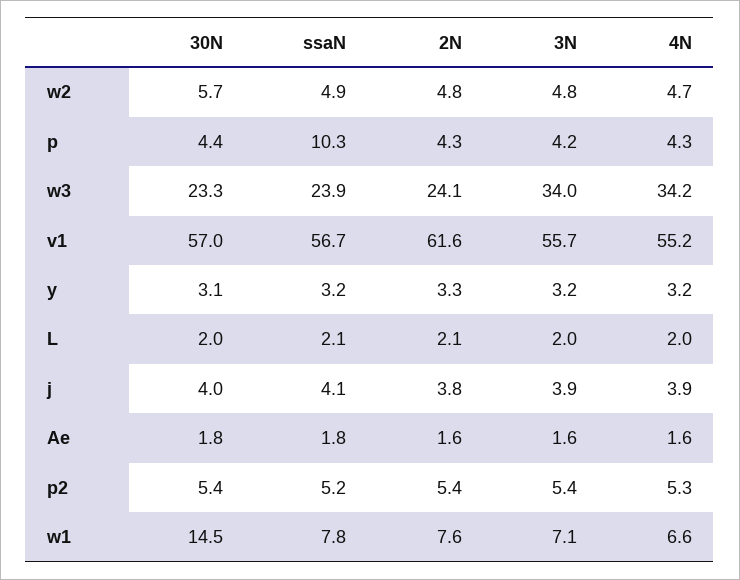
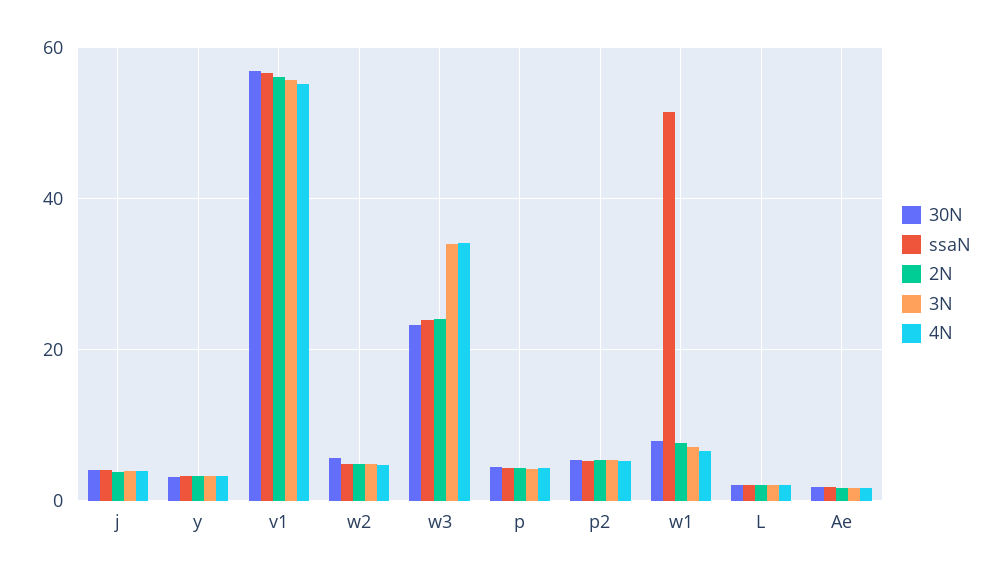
ssaN, p: 10.3 -> 4
2N, v1: 61.6 -> 56
30N, w1: 14.5 -> 8
ssaN, w1: 7.8 -> 52

